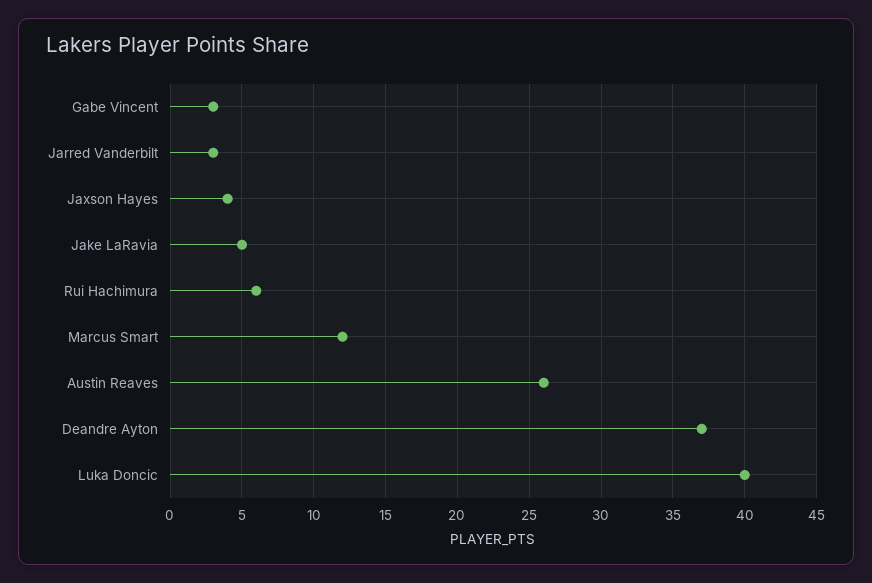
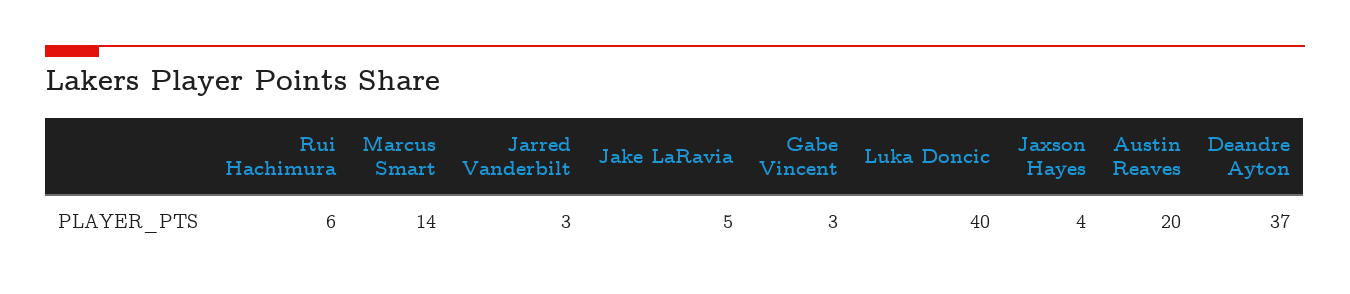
Marcus Smart: 12 -> 14
Austin Reaves: 26 -> 20

